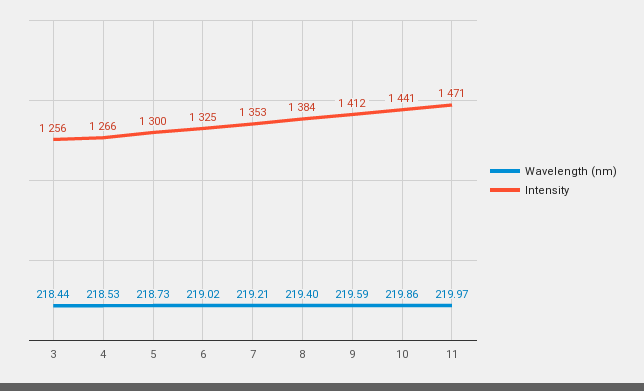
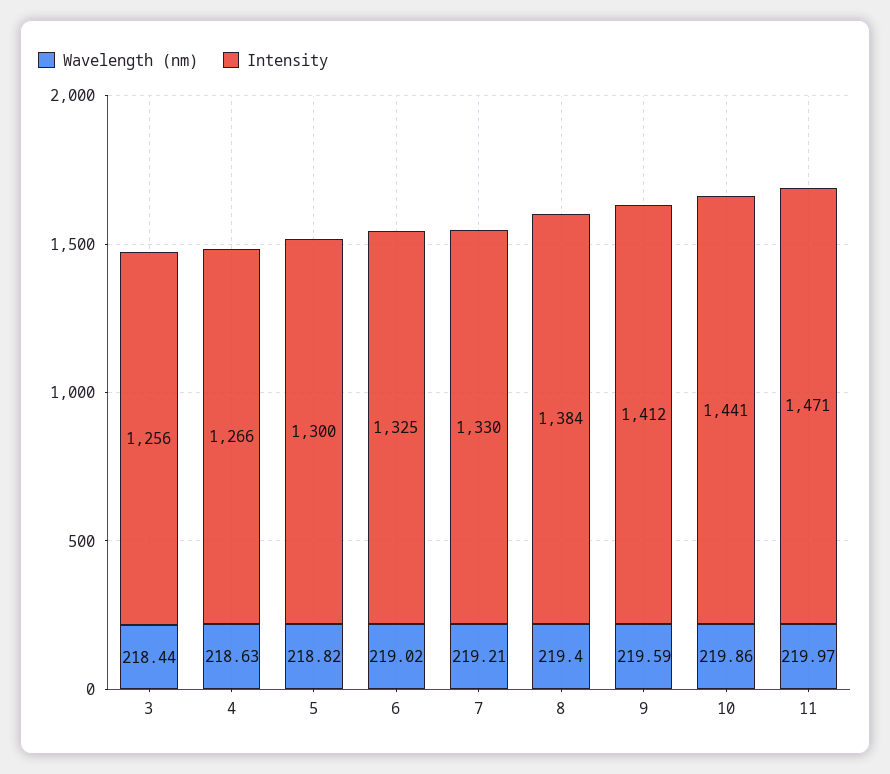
Wavelength (nm), 4: 218.53 -> 218.63
Wavelength (nm), 5: 218.73 -> 218.82
Intensity, 7: 1353 -> 1330

